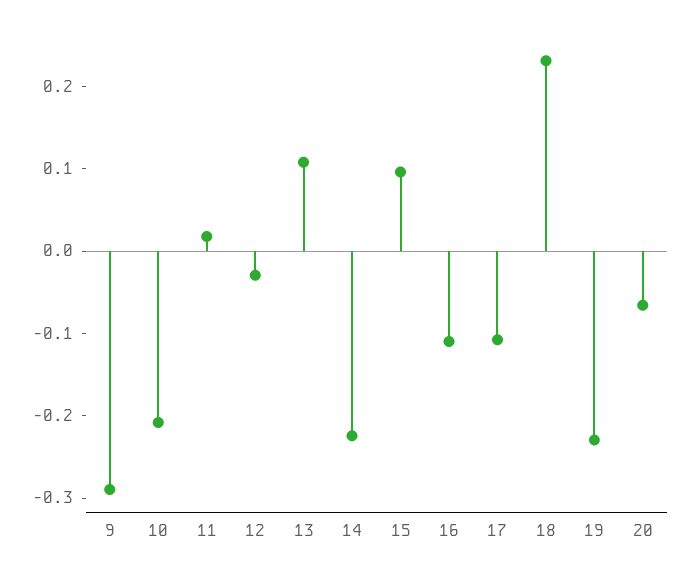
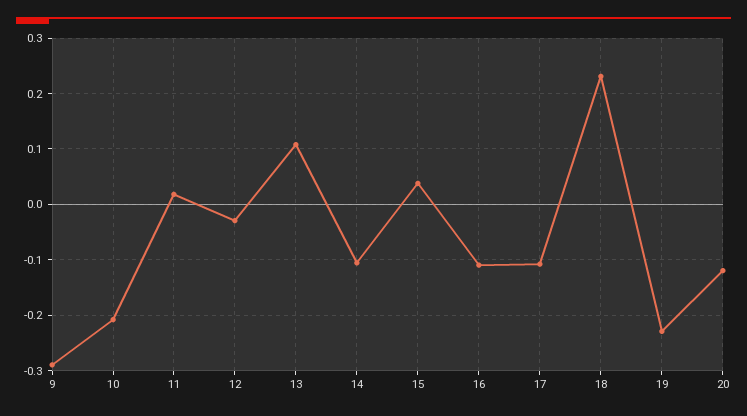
14: -0.22 -> -0.1
15: 0.1 -> 0.04
20: -0.06 -> -0.12

